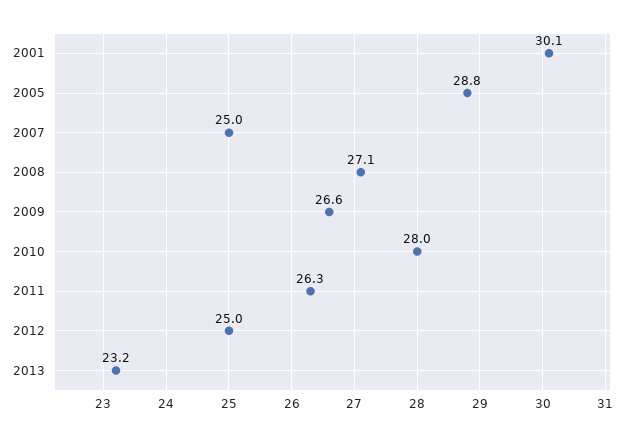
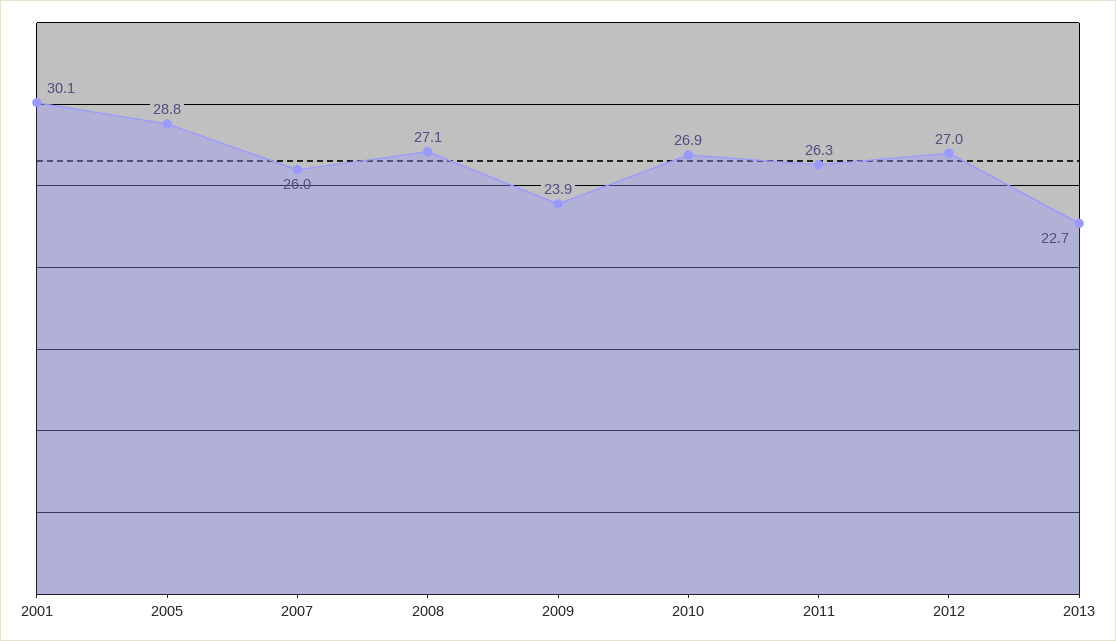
2007: 25 -> 26
2009: 26.6 -> 23.9
2010: 28 -> 26.9
2012: 25 -> 27
2013: 23.2 -> 22.7

